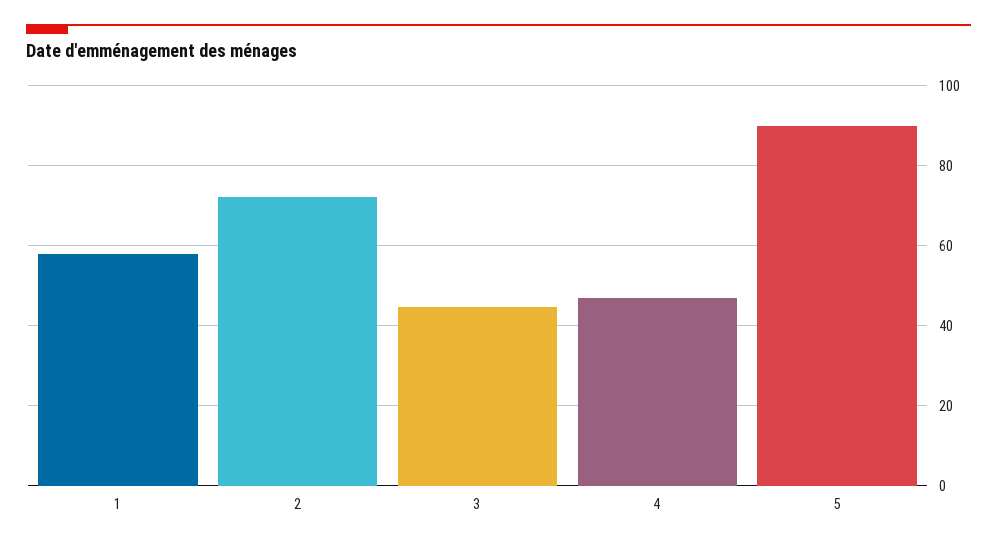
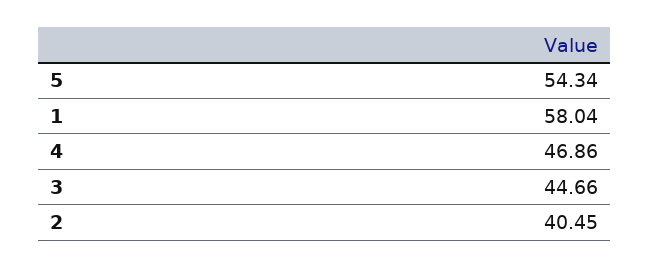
2: 72 -> 40.45
5: 90 -> 54.34

